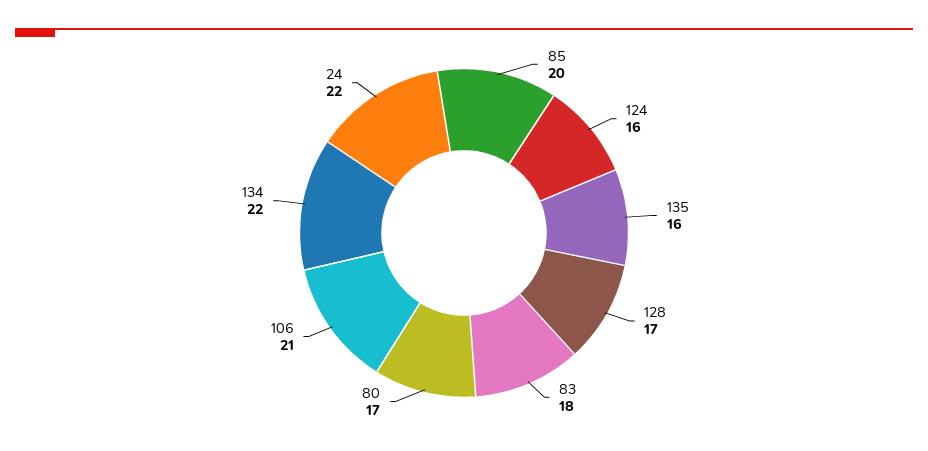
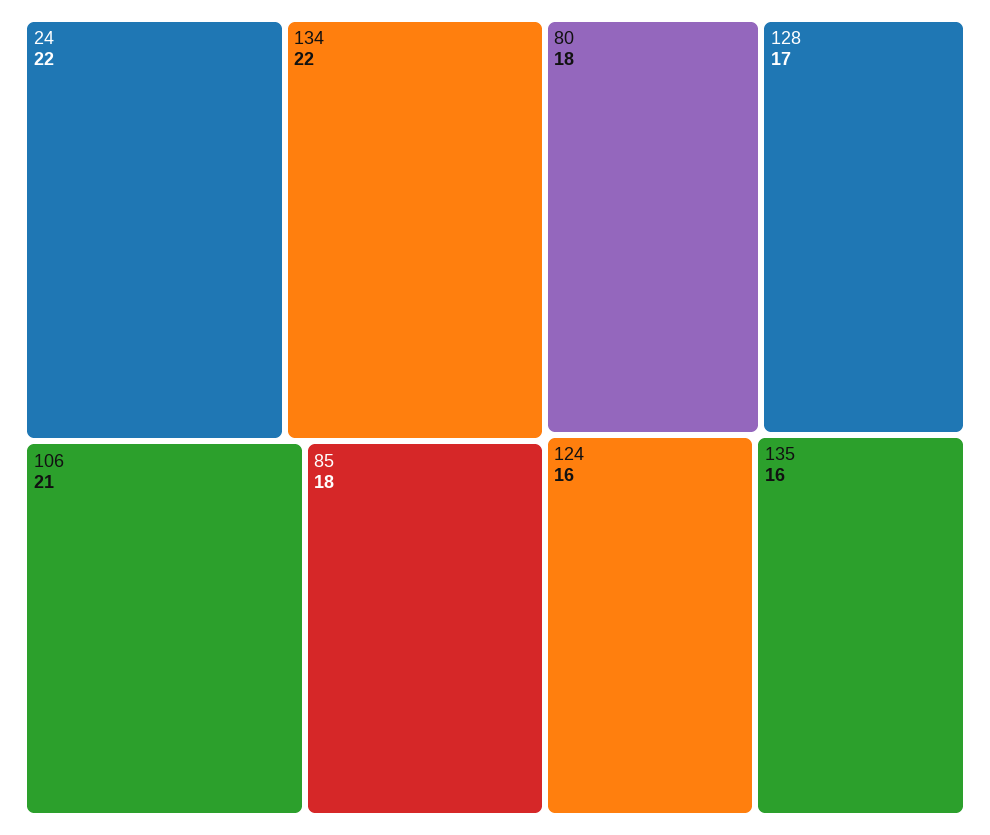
85: 20 -> 18
83: 18 -> none
80: 17 -> 18

